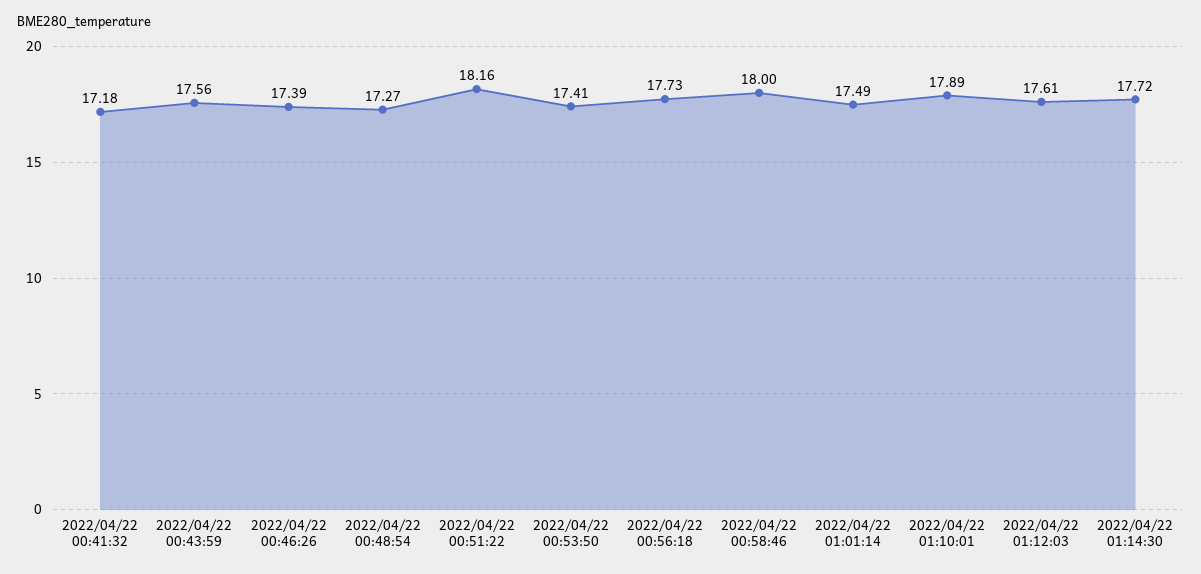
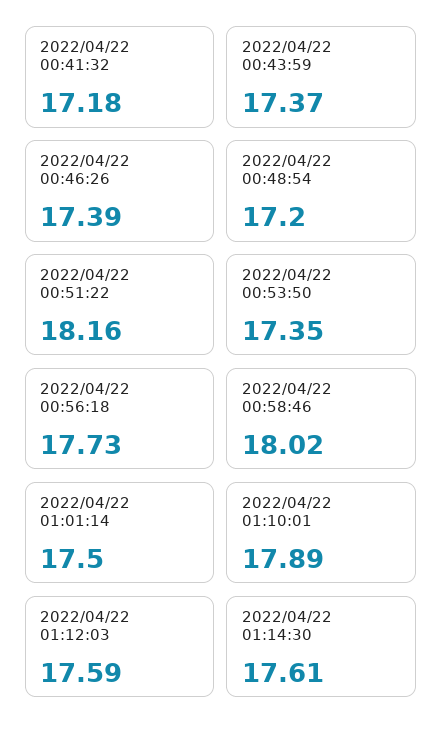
2022/04/22 00:43:59: 17.56 -> 17.37
2022/04/22 00:48:54: 17.27 -> 17.2
2022/04/22 00:53:50: 17.41 -> 17.35
2022/04/22 00:58:46: 18 -> 18.02
2022/04/22 01:01:14: 17.49 -> 17.5
2022/04/22 01:12:03: 17.61 -> 17.59
2022/04/22 01:14:30: 17.72 -> 17.61

